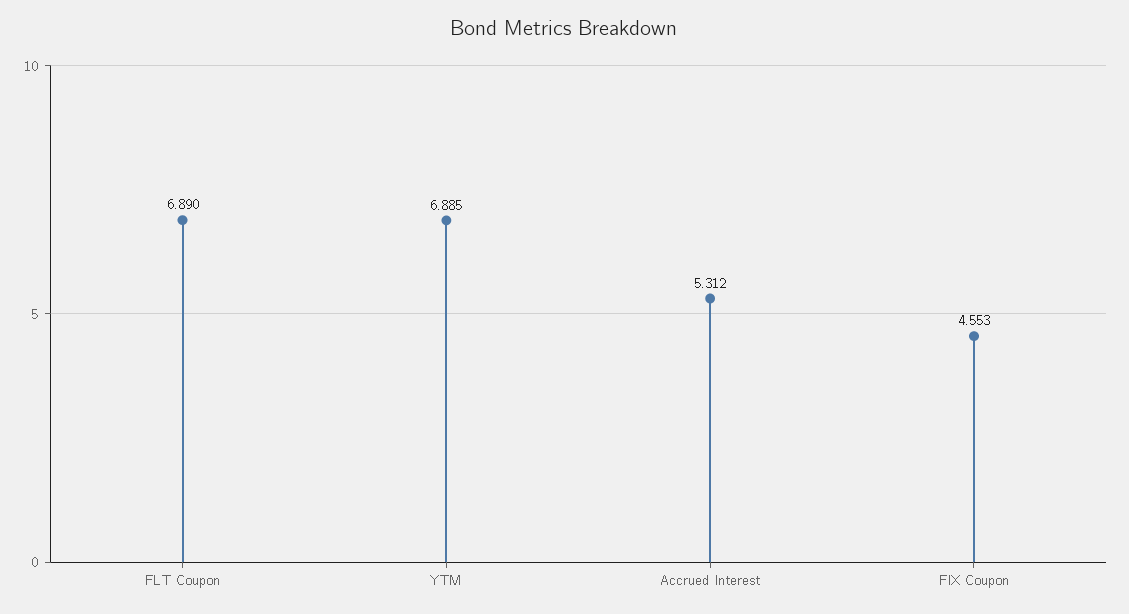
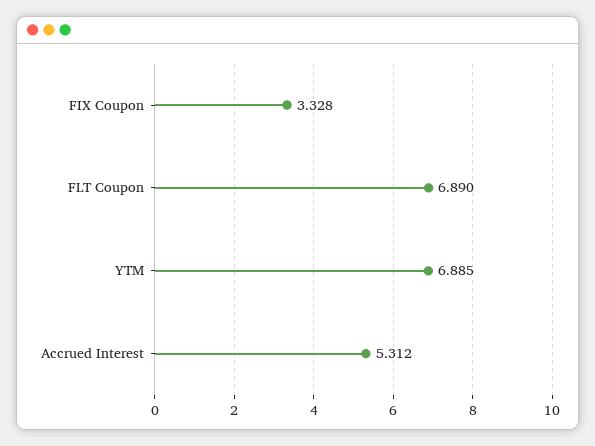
FIX Coupon: 4.553 -> 3.328

